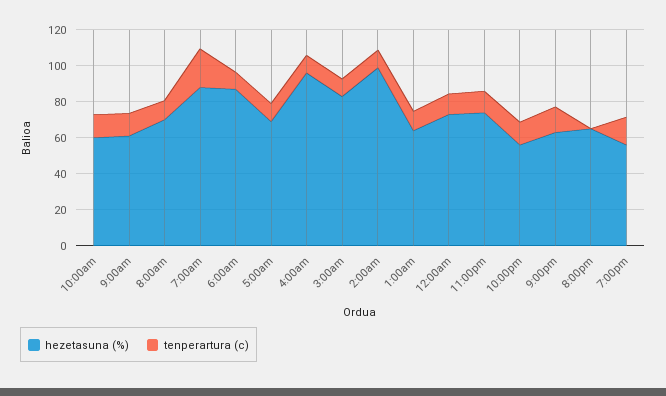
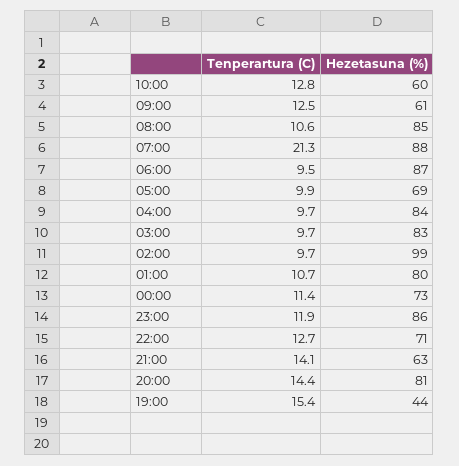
hezetasuna (%), 8:00am: 70 -> 85
hezetasuna (%), 4:00am: 95 -> 84
hezetasuna (%), 1:00am: 65 -> 80
hezetasuna (%), 11:00pm: 75 -> 86
hezetasuna (%), 10:00pm: 55 -> 71
hezetasuna (%), 8:00pm: 65 -> 81
tenperartura (c), 8:00pm: 0 -> 14.4
hezetasuna (%), 7:00pm: 55 -> 44

